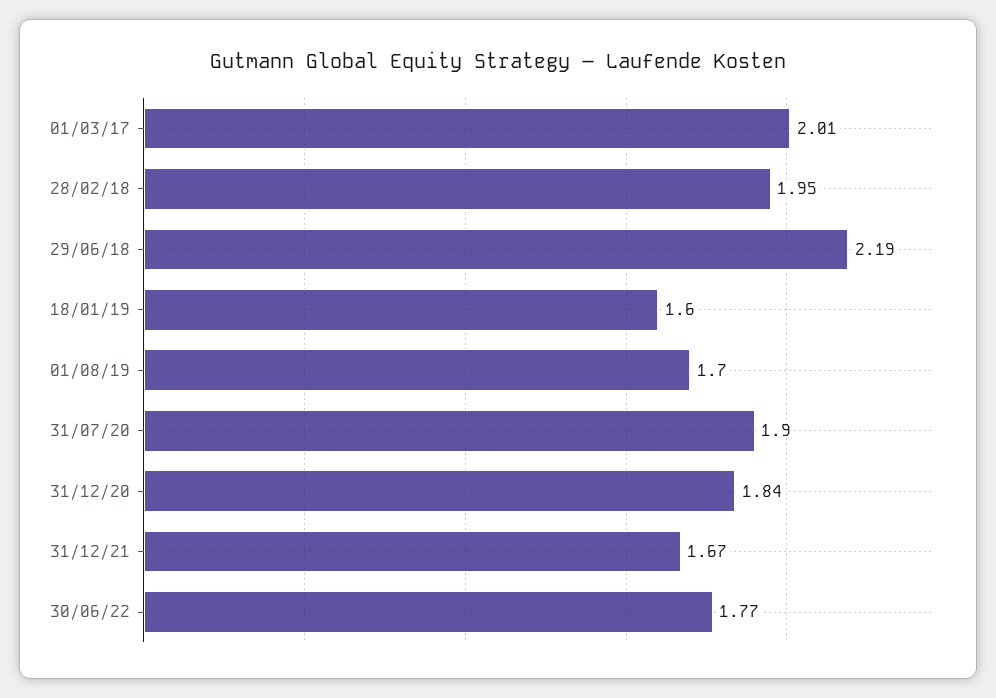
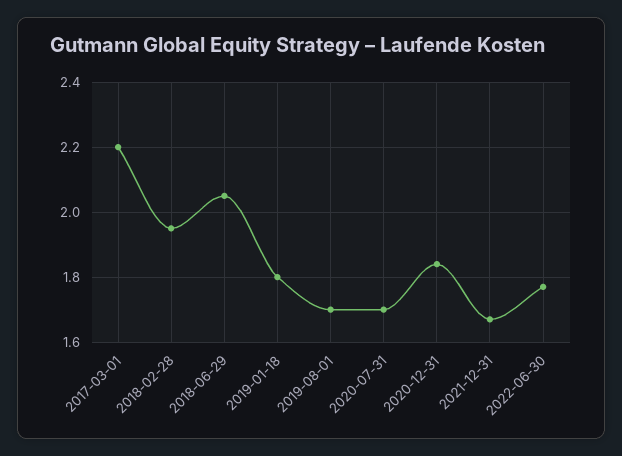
01/03/17: 2.01 -> 2.2
29/06/18: 2.19 -> 2.05
18/01/19: 1.6 -> 1.8
31/07/20: 1.9 -> 1.7

